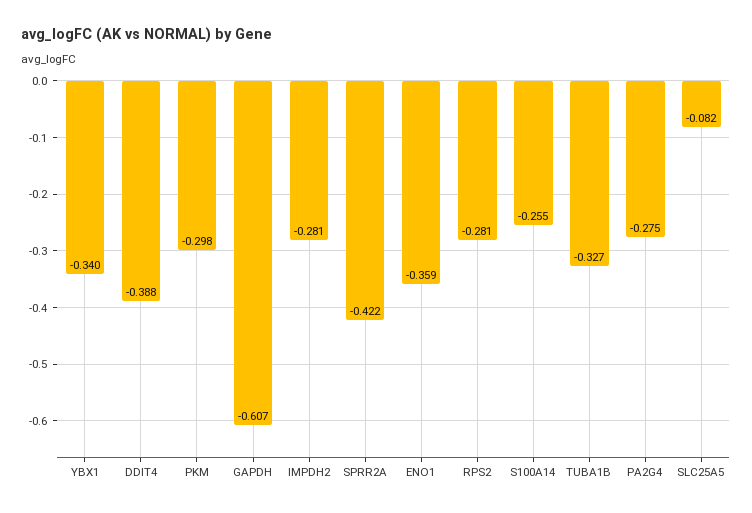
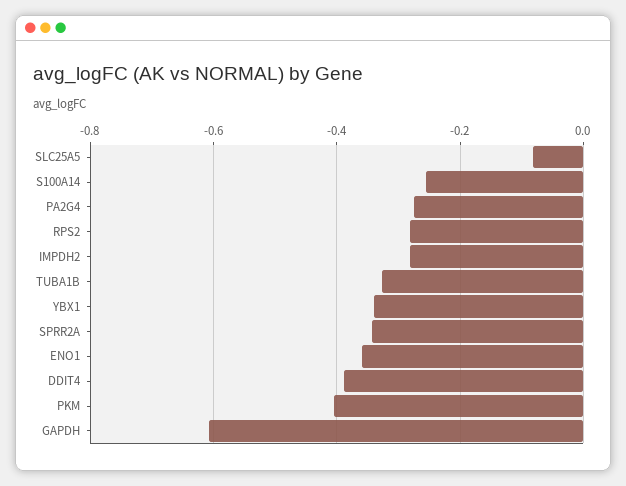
PKM: -0.298 -> -0.4
SPRR2A: -0.422 -> -0.34

